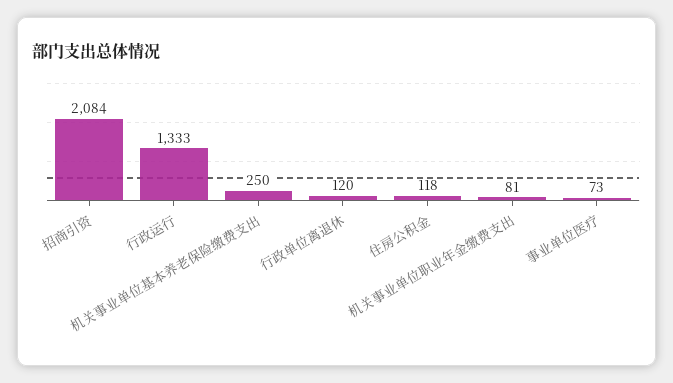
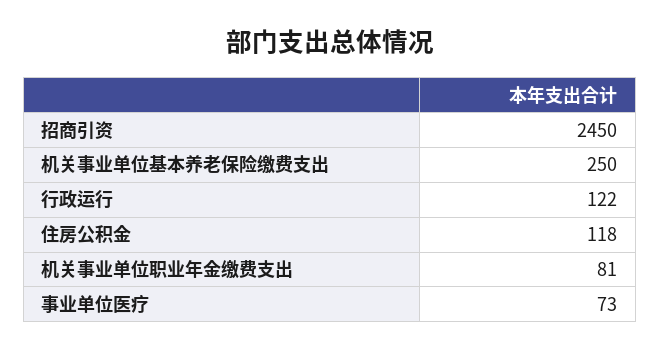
招商引资: 2084 -> 2450
行政运行: 1333 -> 122
行政单位离退休: 120 -> none

